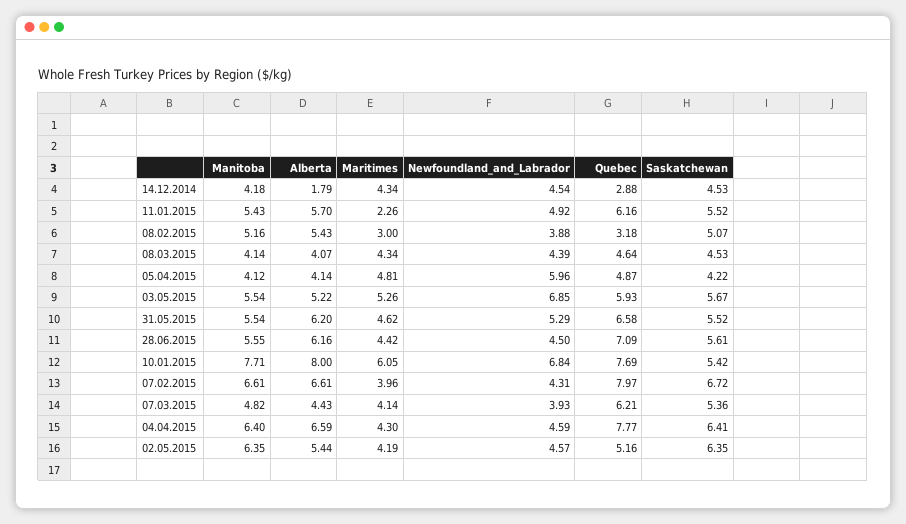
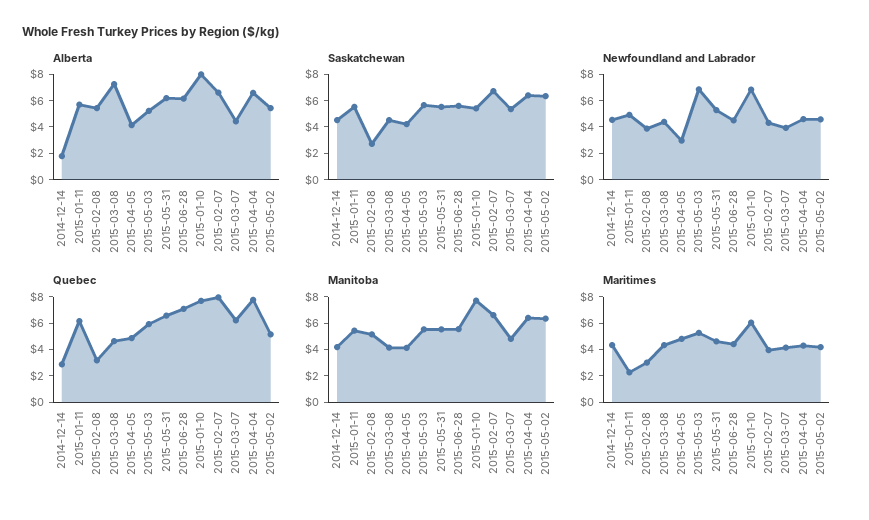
Saskatchewan, 08.02.2015: 5.07 -> 3
Alberta, 08.03.2015: 4.07 -> 7
Newfoundland_and_Labrador, 05.04.2015: 5.96 -> 3

